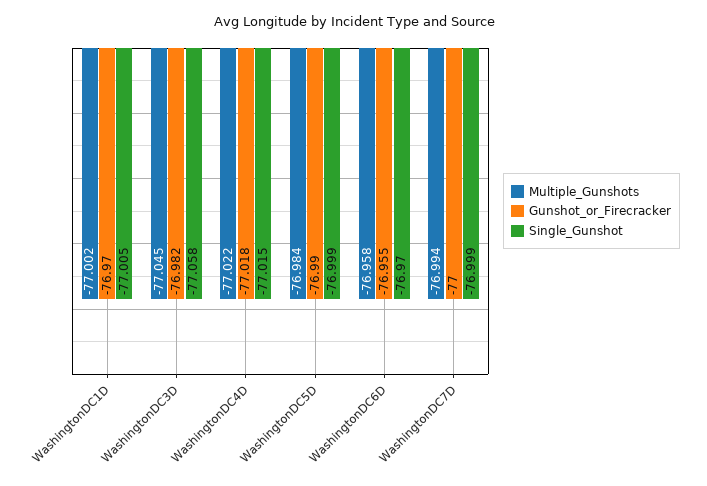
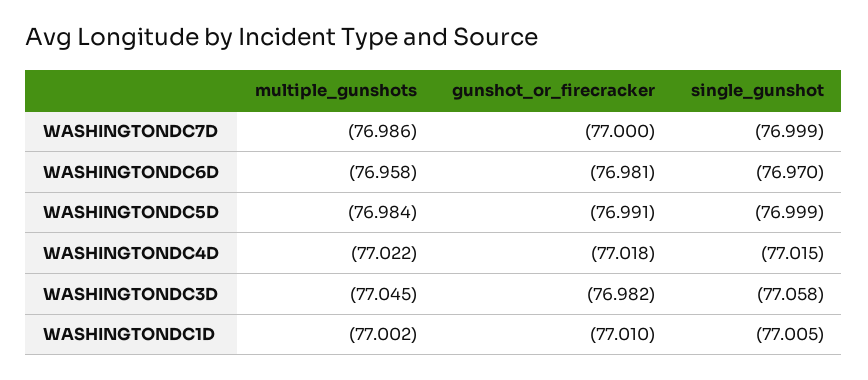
Gunshot_or_Firecracker, WashingtonDC1D: -76.97 -> -77.01
Gunshot_or_Firecracker, WashingtonDC5D: -76.99 -> -76.991
Gunshot_or_Firecracker, WashingtonDC6D: -76.955 -> -76.981
Multiple_Gunshots, WashingtonDC7D: -76.994 -> -76.986

